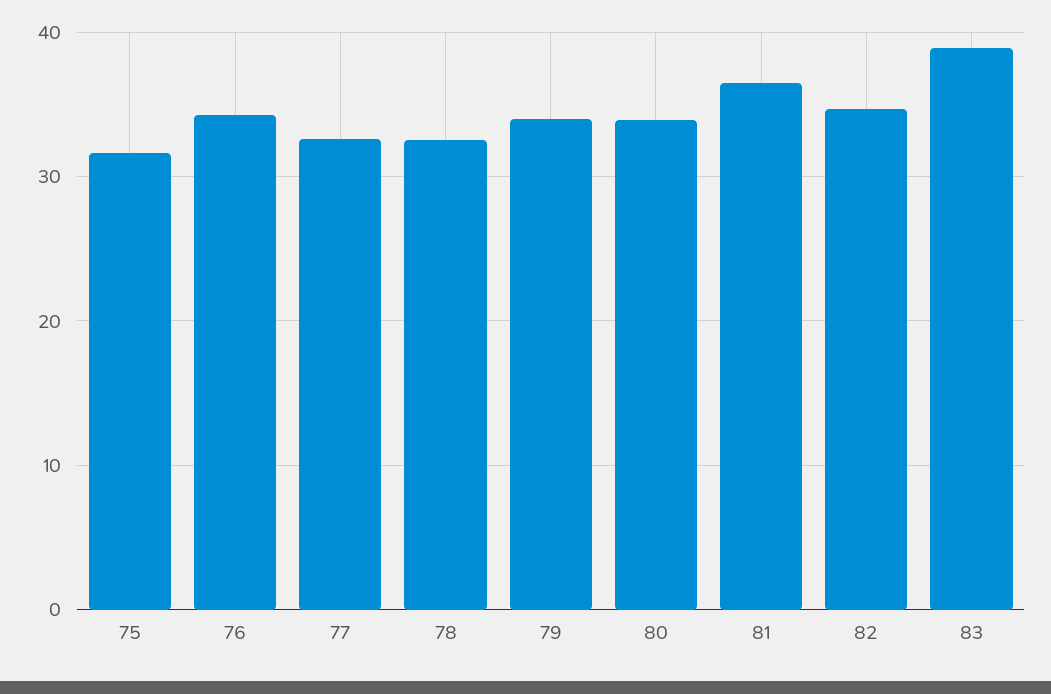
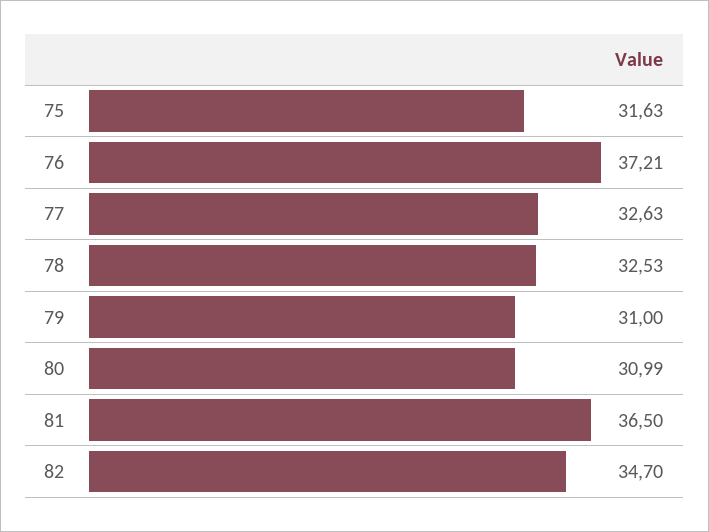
76: 34 -> 37.21
79: 34 -> 31
80: 34 -> 30.99
83: 39 -> none

